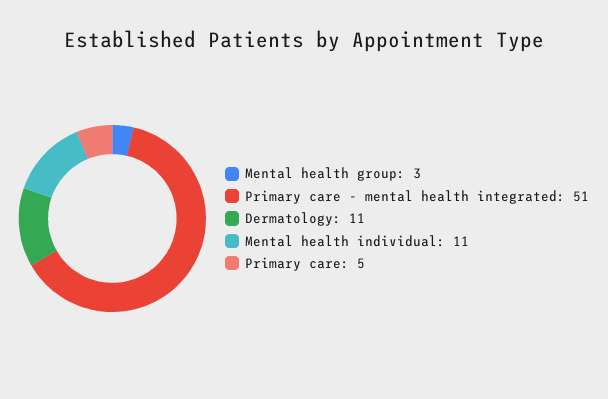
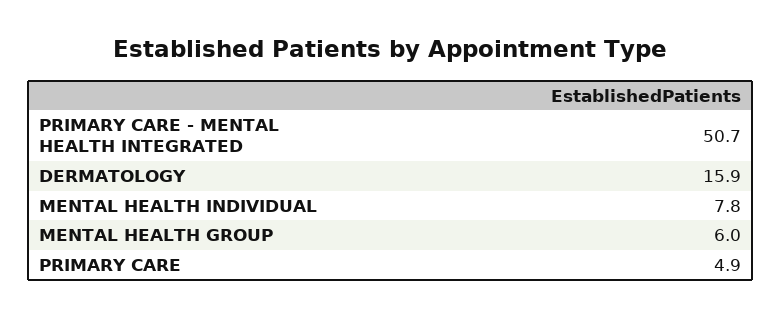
Mental health group: 3 -> 6
Dermatology: 11 -> 15.9
Mental health individual: 11 -> 7.8

